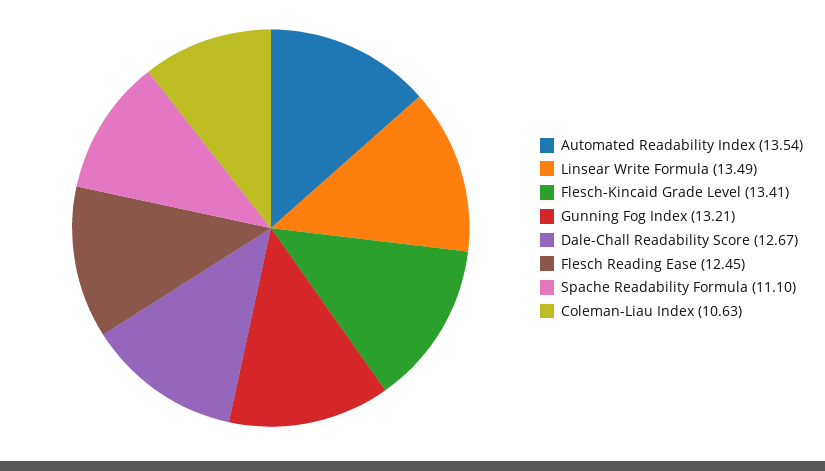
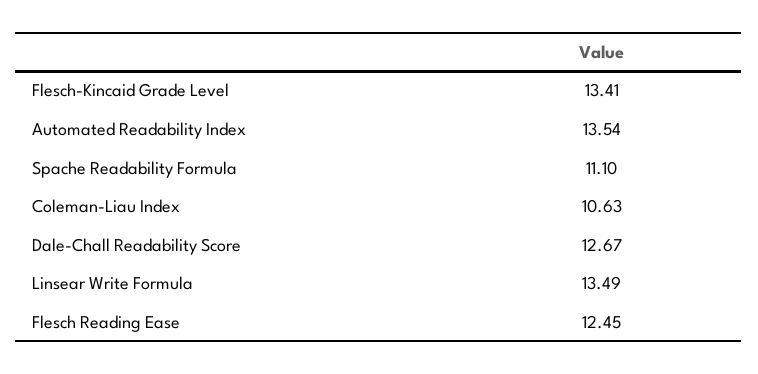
Gunning Fog Index: 13.21 -> none

